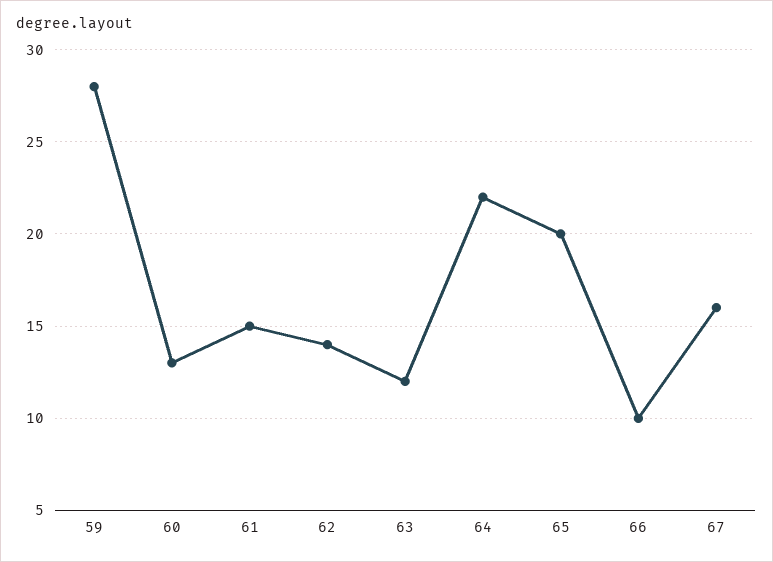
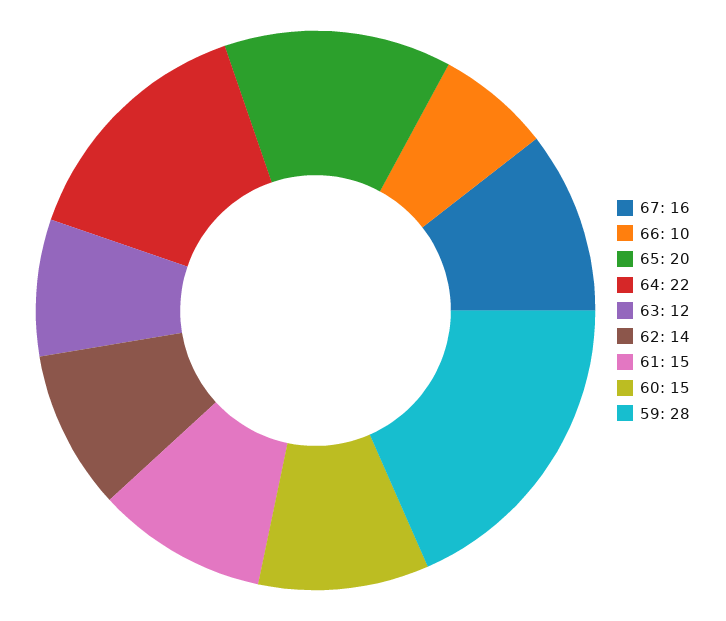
60: 13 -> 15

